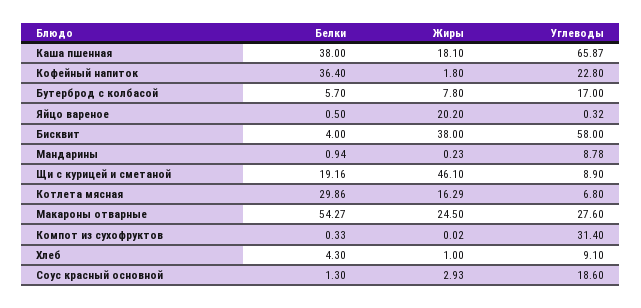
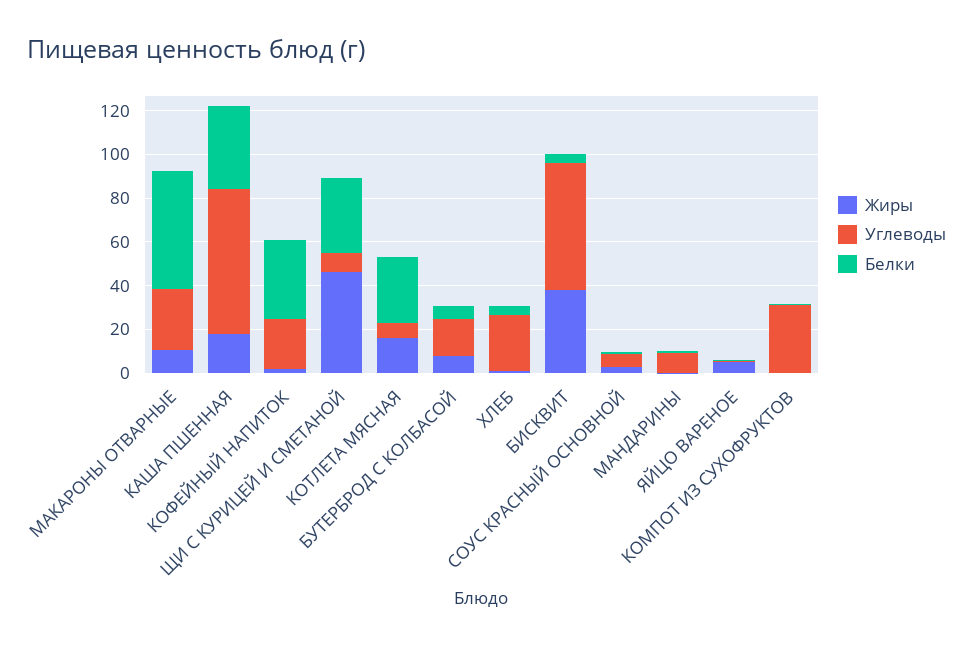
Жиры, Яйцо вареное: 20.2 -> 5
Белки, Щи с курицей и сметаной: 19.16 -> 35
Жиры, Макароны отварные: 24.5 -> 10
Углеводы, Хлеб: 9.1 -> 25
Углеводы, Соус красный основной: 18.6 -> 5

